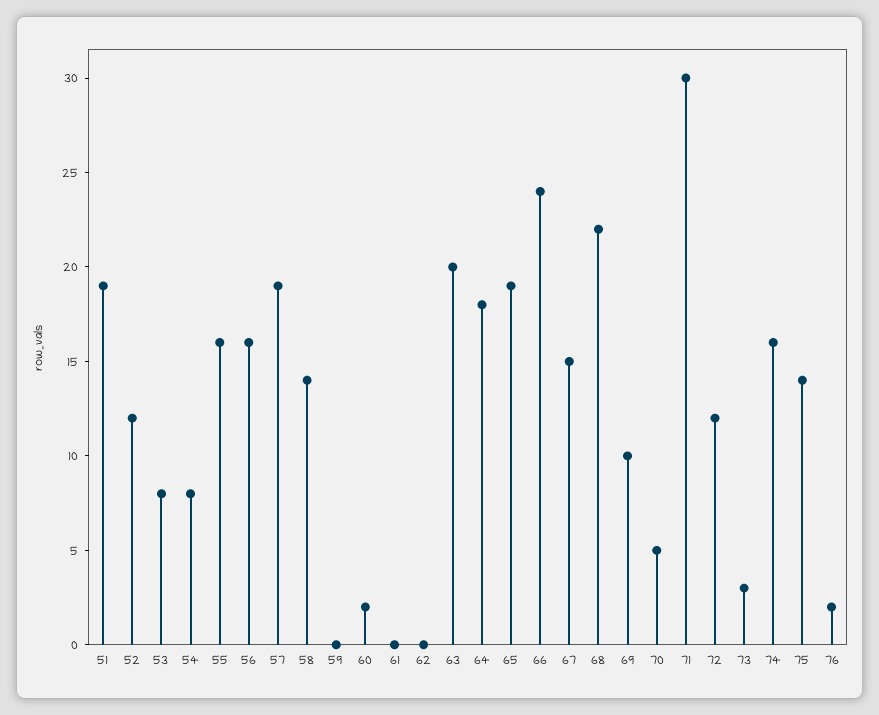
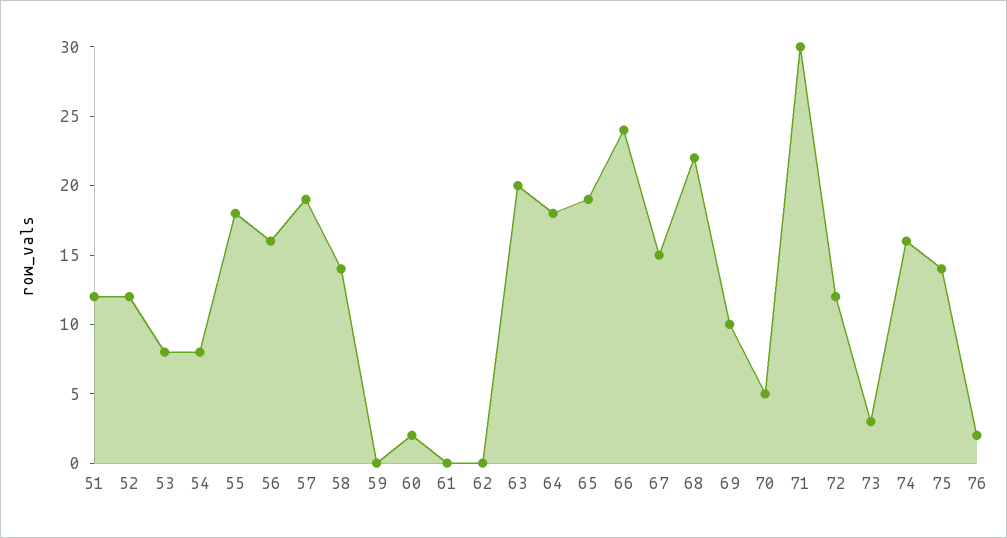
51: 19 -> 12
55: 16 -> 18

